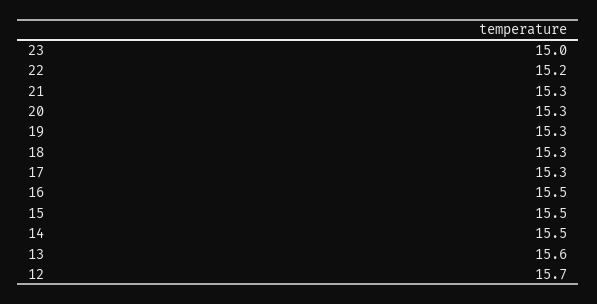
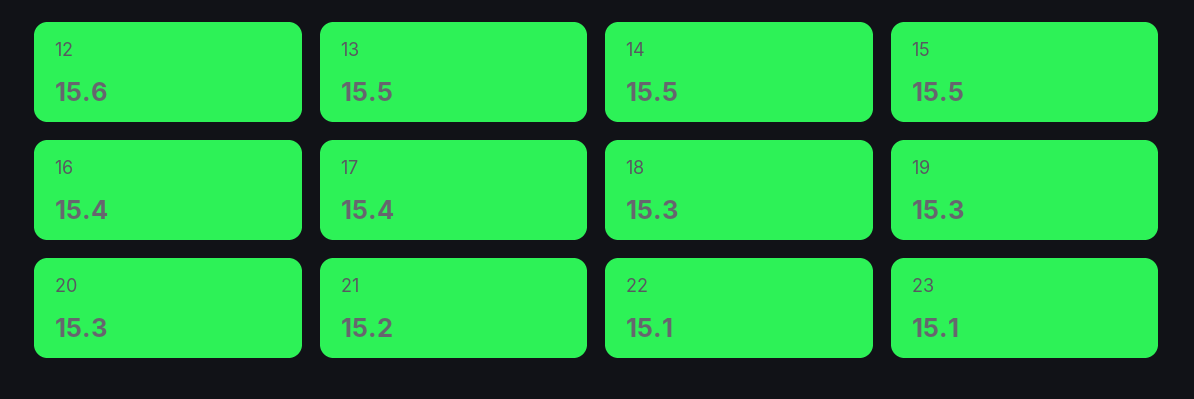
23: 15 -> 15.1
22: 15.2 -> 15.1
21: 15.3 -> 15.2
17: 15.3 -> 15.4
16: 15.5 -> 15.4
13: 15.6 -> 15.5
12: 15.7 -> 15.6

